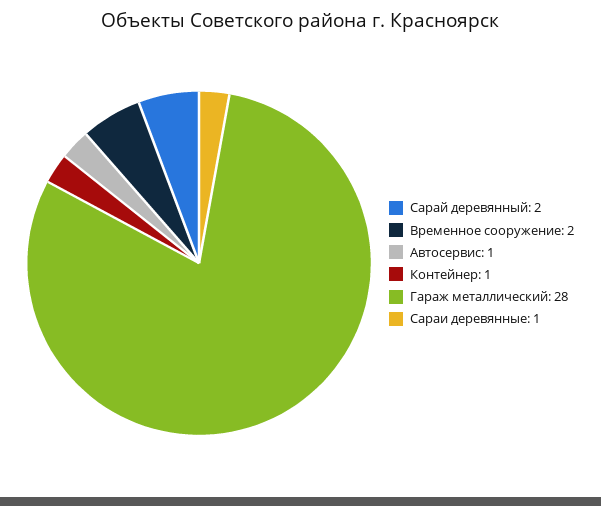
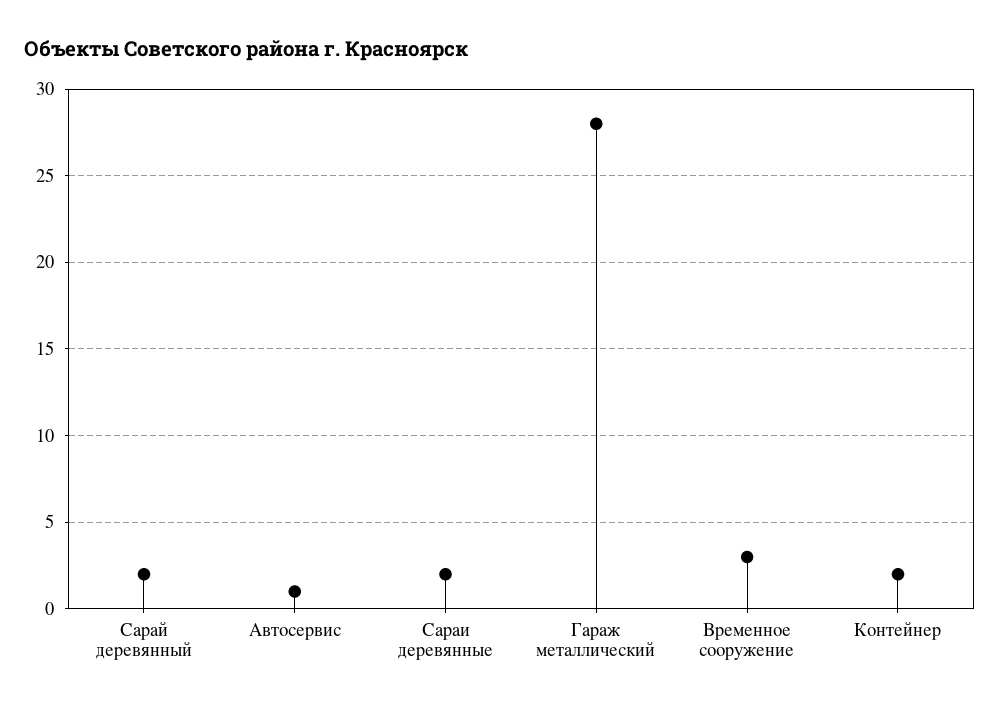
Временное сооружение: 2 -> 3
Контейнер: 1 -> 2
Сараи деревянные: 1 -> 2

